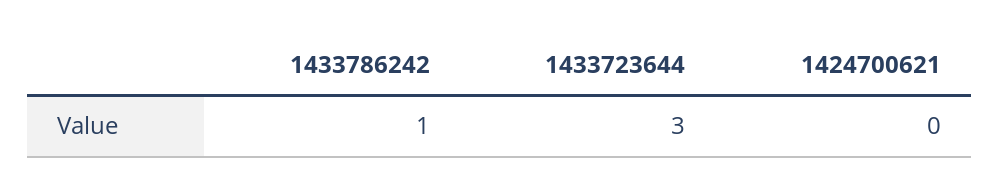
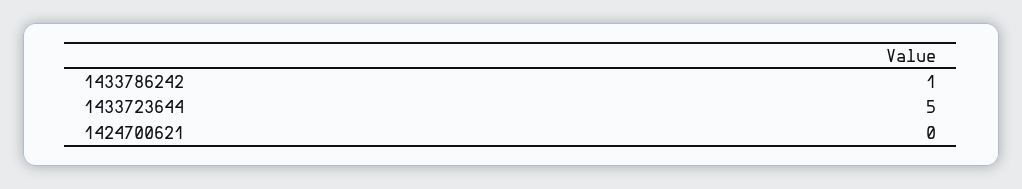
1433723644: 3 -> 5

